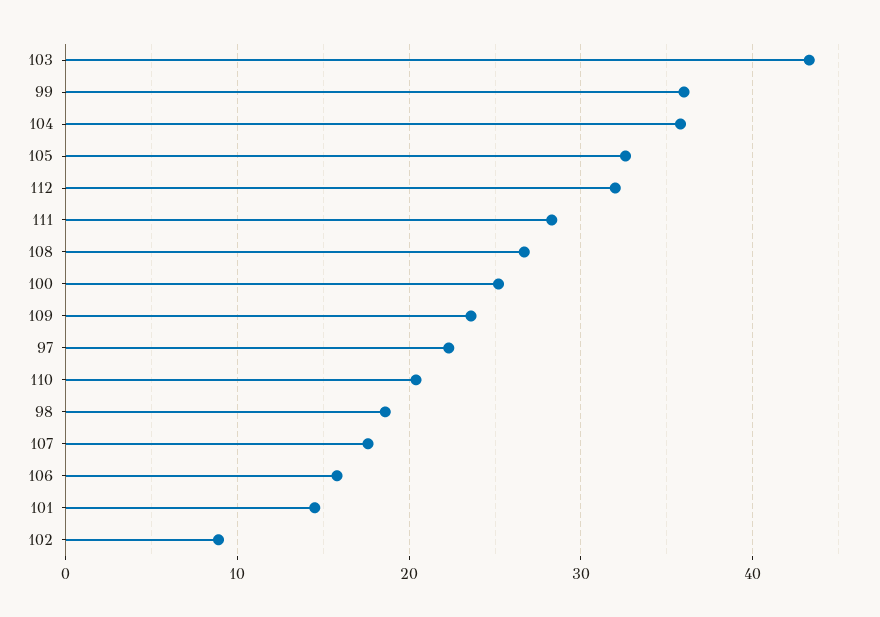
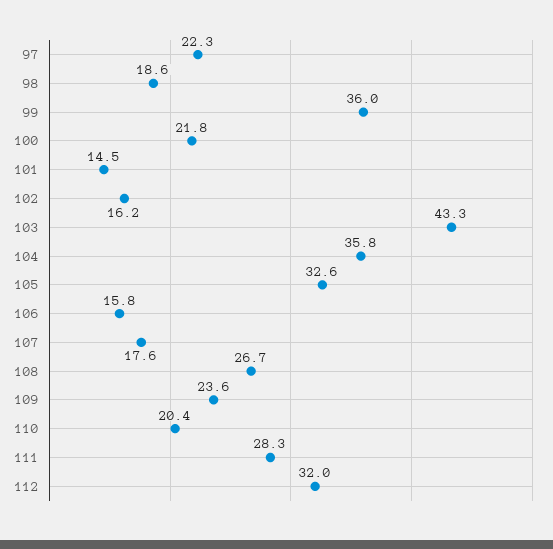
100: 25 -> 21.8
102: 9 -> 16.2

